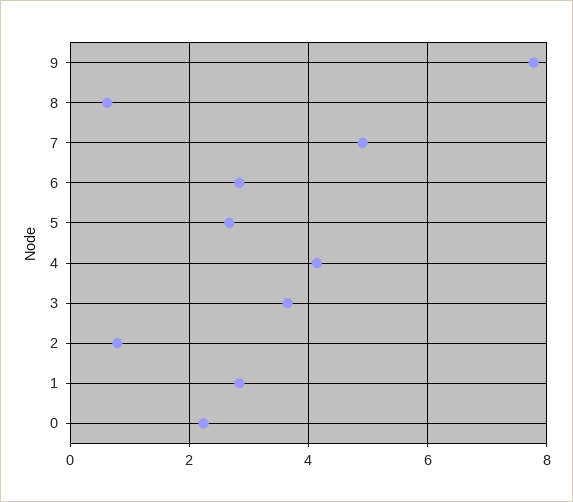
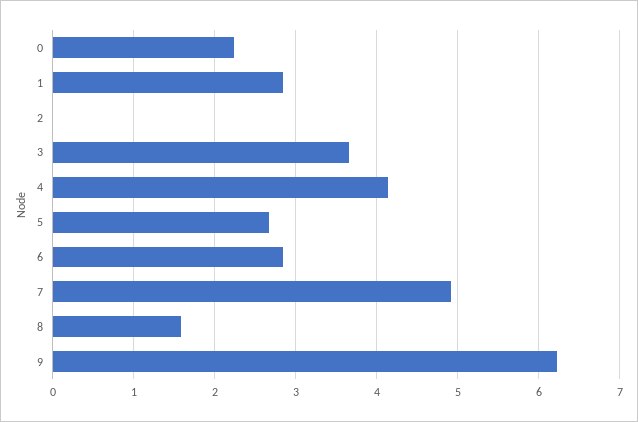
9: 7.8 -> 6.2
8: 0.6 -> 1.6
2: 0.8 -> 0

